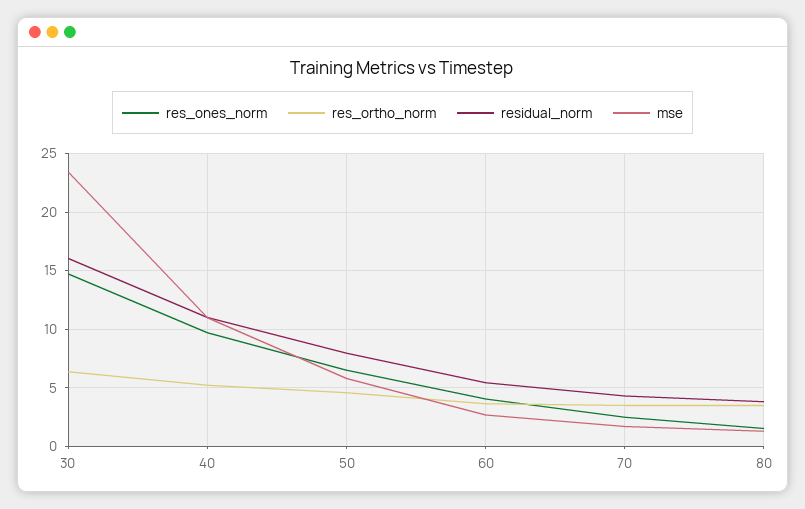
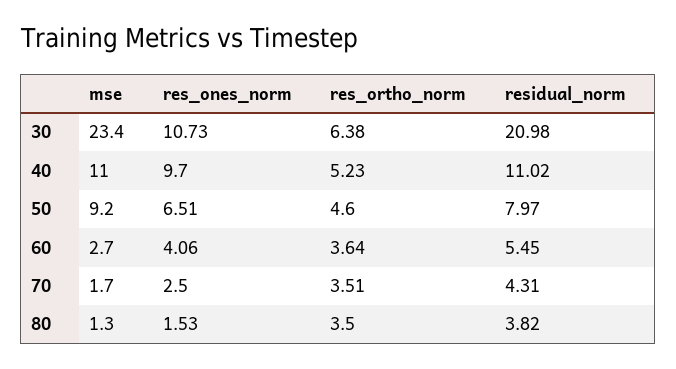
res_ones_norm, 30: 15 -> 10.73
residual_norm, 30: 16 -> 20.98
mse, 50: 6 -> 9.2

